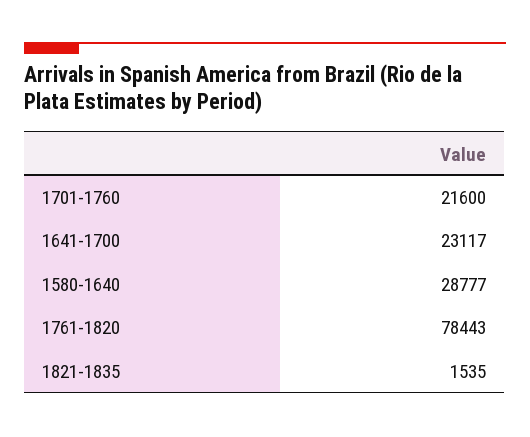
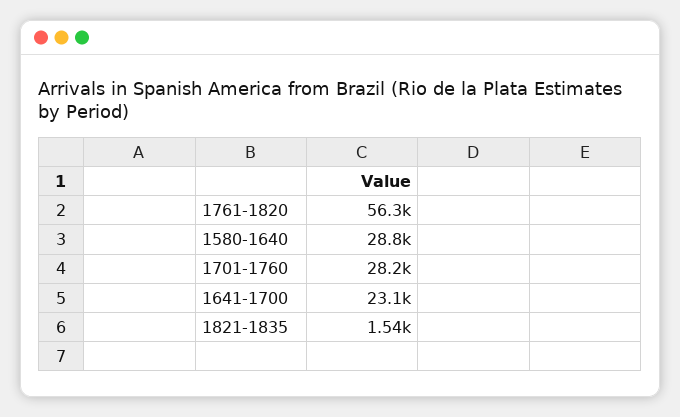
1701-1760: 21600 -> 28200
1761-1820: 78443 -> 56300

